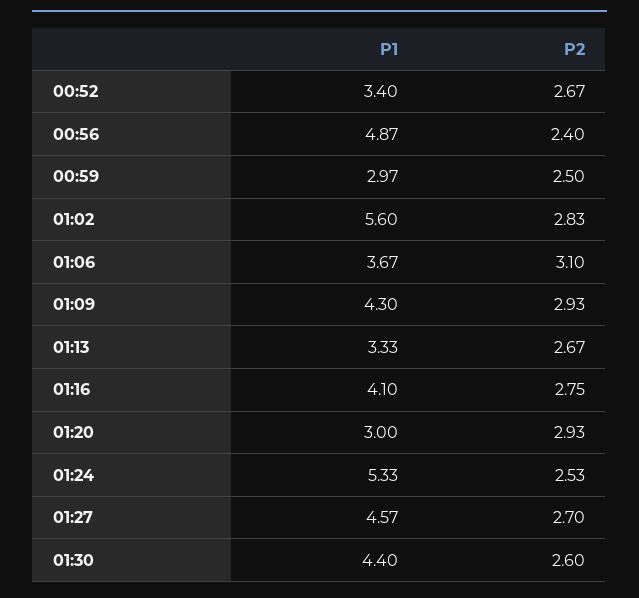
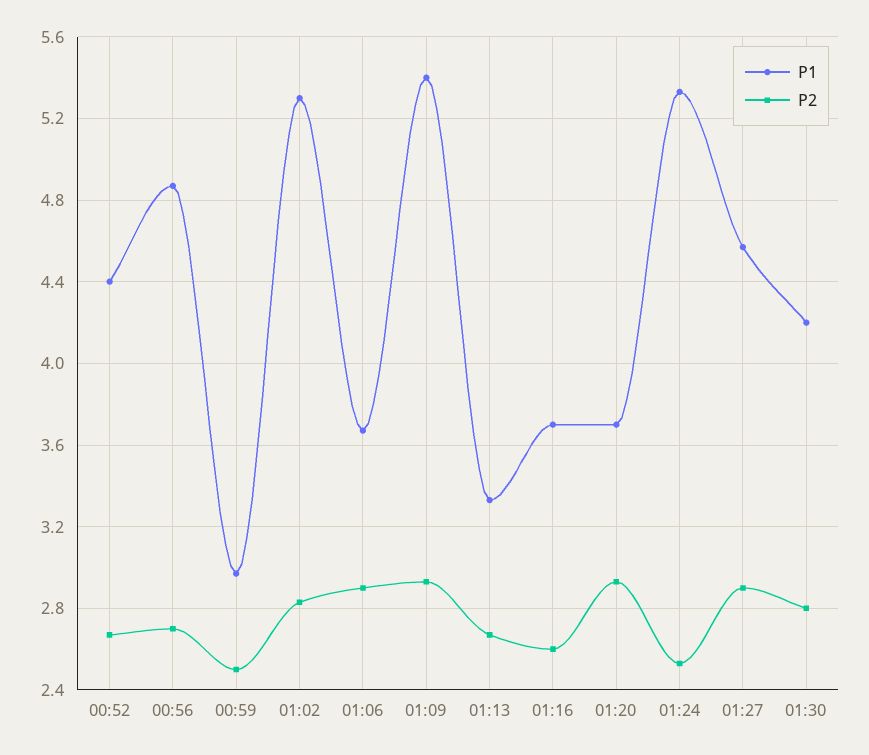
P1, 00:52: 3.4 -> 4.4
P2, 00:56: 2.4 -> 2.7
P1, 01:02: 5.6 -> 5.3
P2, 01:06: 3.1 -> 2.9
P1, 01:09: 4.3 -> 5.4
P1, 01:16: 4.1 -> 3.7
P2, 01:16: 2.75 -> 2.6
P1, 01:20: 3 -> 3.7
P2, 01:27: 2.7 -> 2.9
P1, 01:30: 4.4 -> 4.2
P2, 01:30: 2.6 -> 2.8

